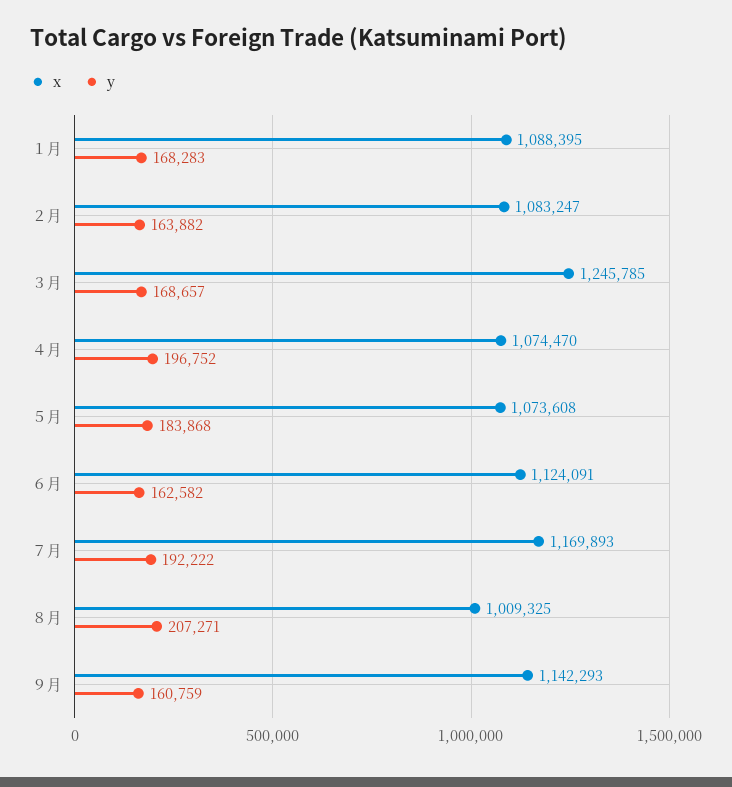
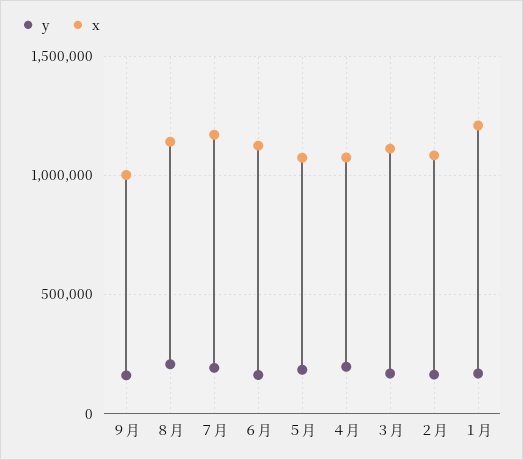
x, １月: 1088395 -> 1200000
x, ３月: 1245785 -> 1100000
x, ８月: 1009325 -> 1150000
x, ９月: 1142293 -> 1000000

